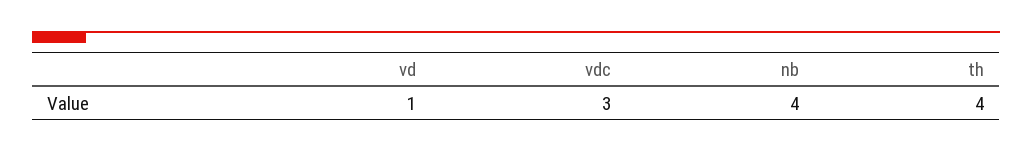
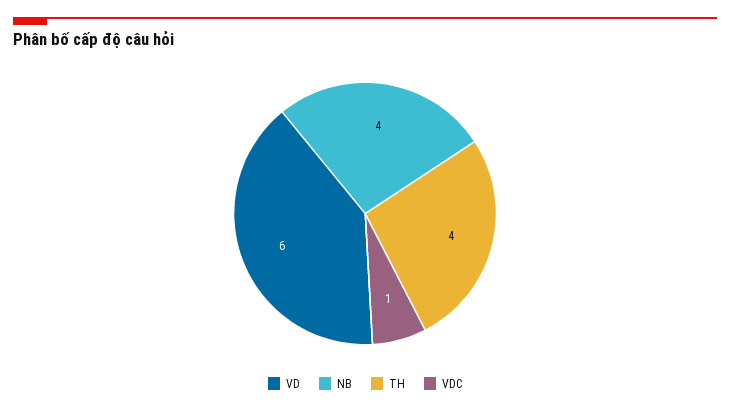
vd: 1 -> 6
vdc: 3 -> 1

